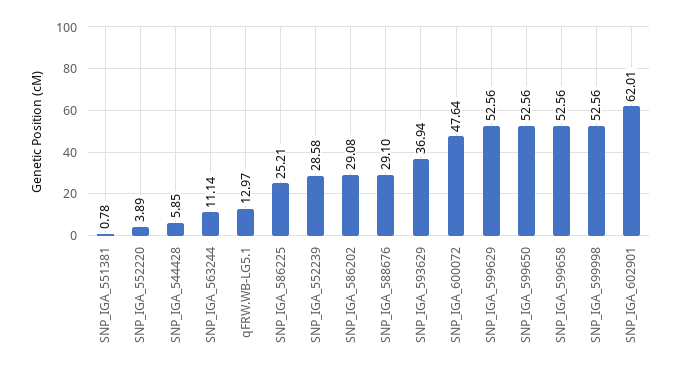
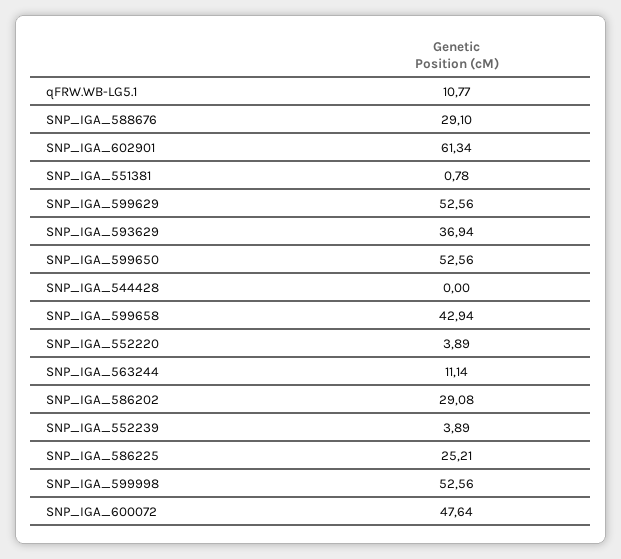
SNP_IGA_544428: 5.85 -> 0
qFRW.WB-LG5.1: 12.97 -> 10.77
SNP_IGA_552239: 28.58 -> 3.89
SNP_IGA_599658: 52.56 -> 42.94
SNP_IGA_602901: 62.01 -> 61.34

